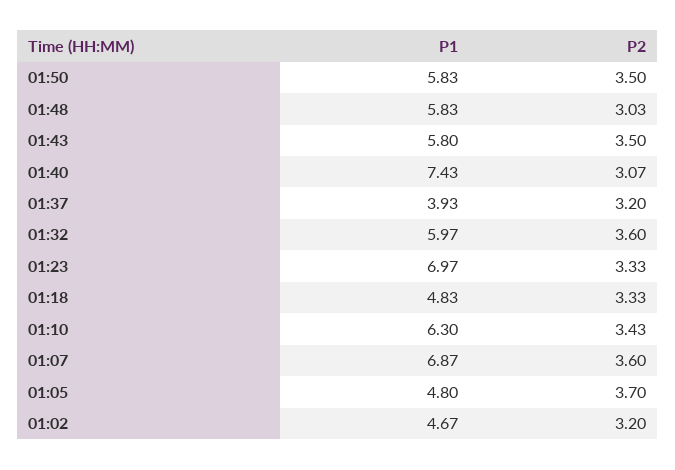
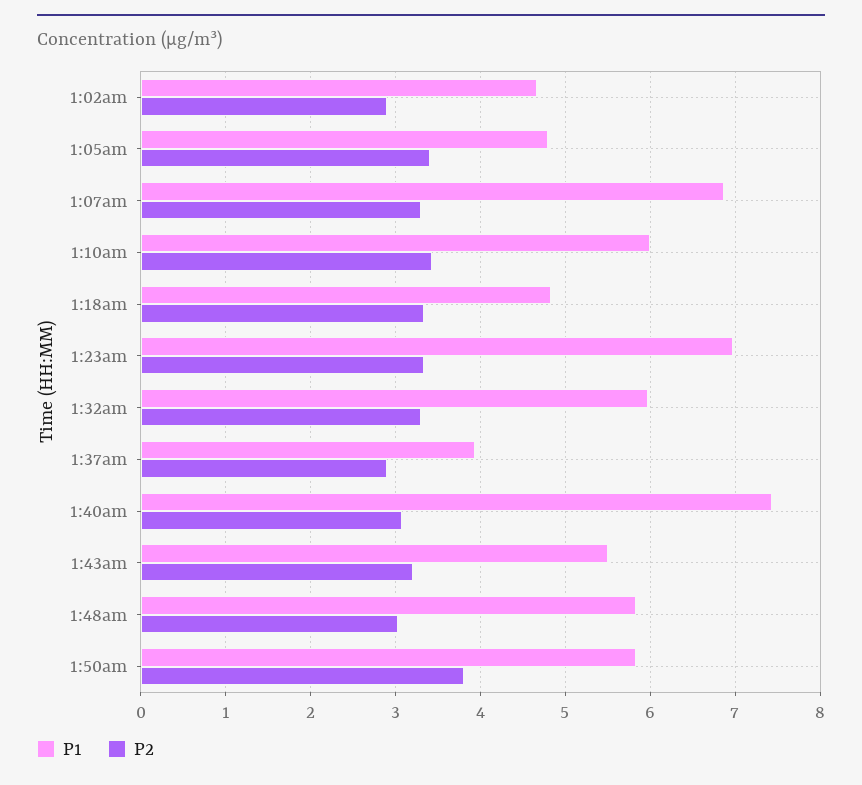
P2, 01:50: 3.5 -> 3.8
P1, 01:43: 5.8 -> 5.5
P2, 01:43: 3.5 -> 3.2
P2, 01:37: 3.2 -> 2.9
P2, 01:32: 3.6 -> 3.3
P1, 01:10: 6.3 -> 6
P2, 01:07: 3.6 -> 3.3
P2, 01:05: 3.7 -> 3.4
P2, 01:02: 3.2 -> 2.9

